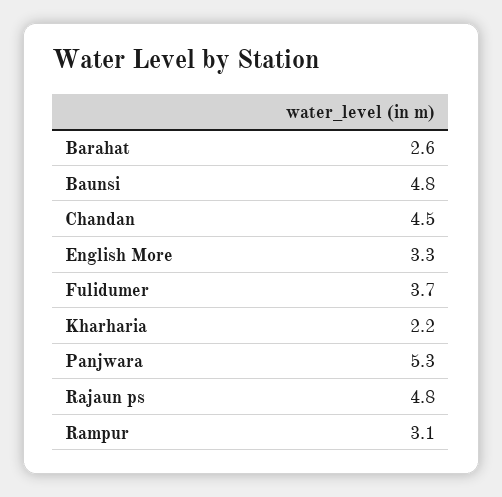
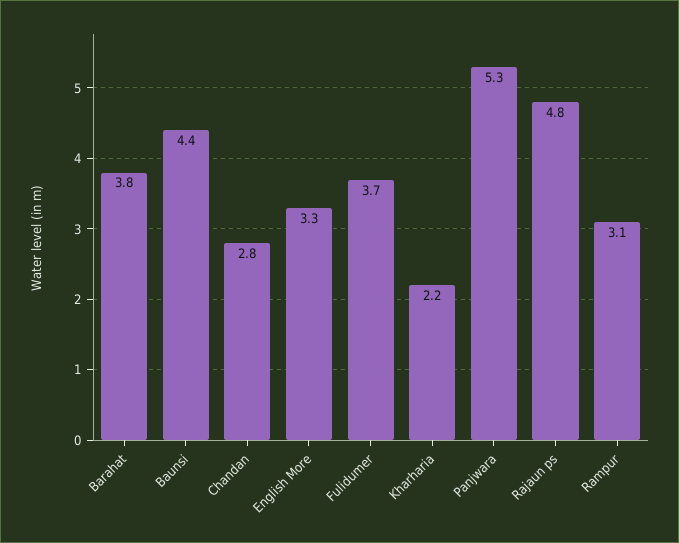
Barahat: 2.6 -> 3.8
Baunsi: 4.8 -> 4.4
Chandan: 4.5 -> 2.8

